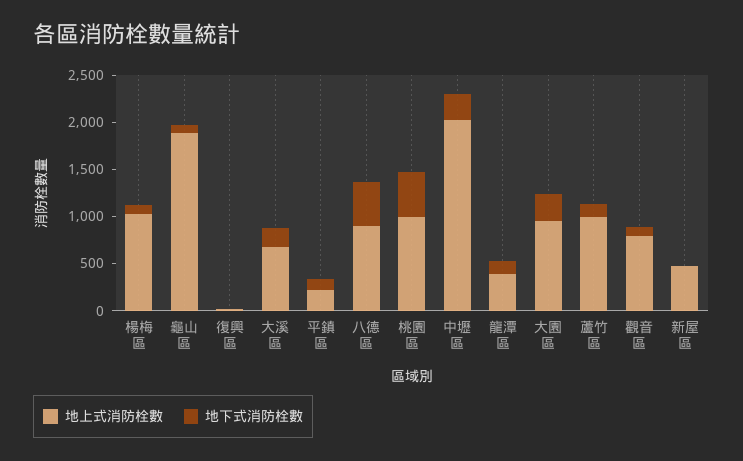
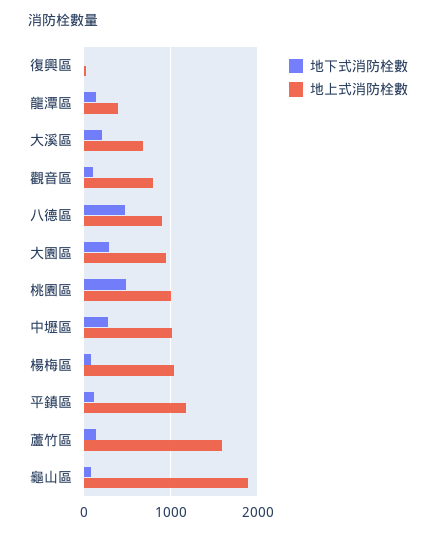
地上式消防栓數, 平鎮區: 200 -> 1200
地上式消防栓數, 中壢區: 2000 -> 1000
地上式消防栓數, 蘆竹區: 1000 -> 1600
地上式消防栓數, 新屋區: 500 -> none
地下式消防栓數, 新屋區: 0 -> none

